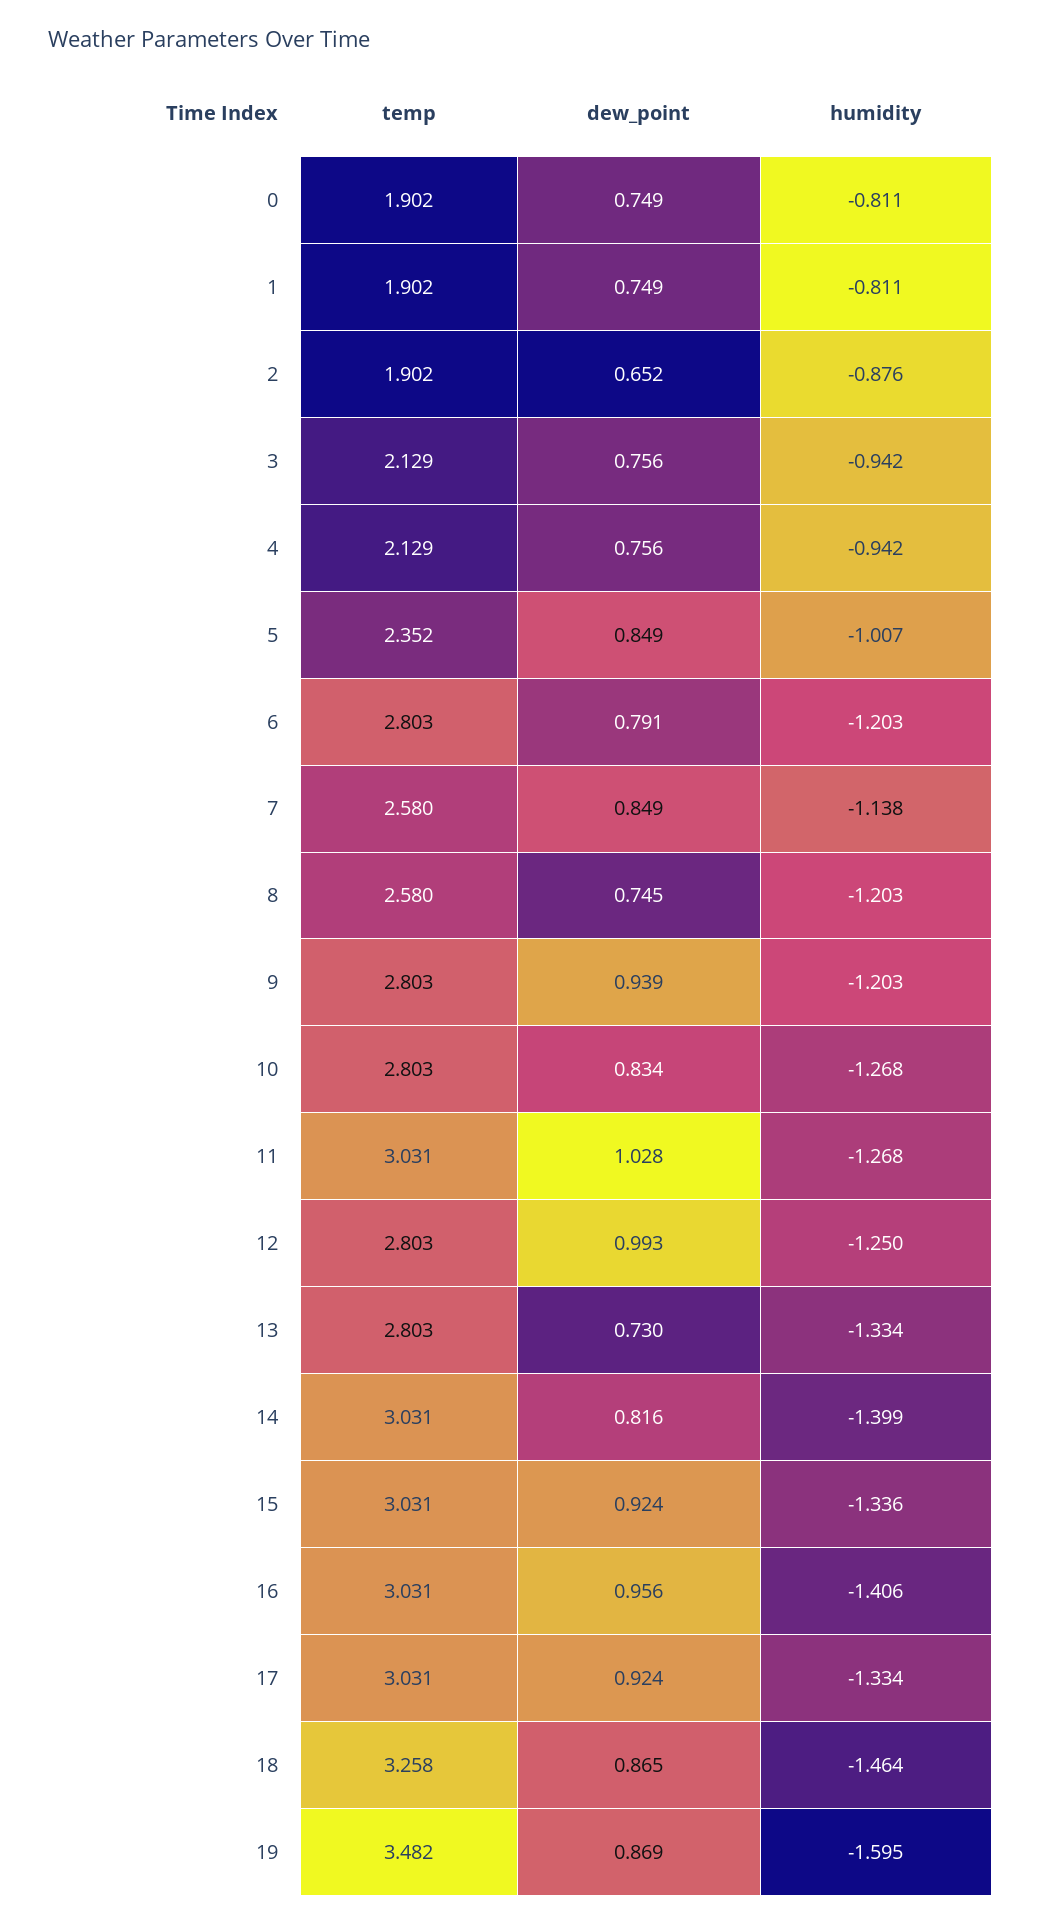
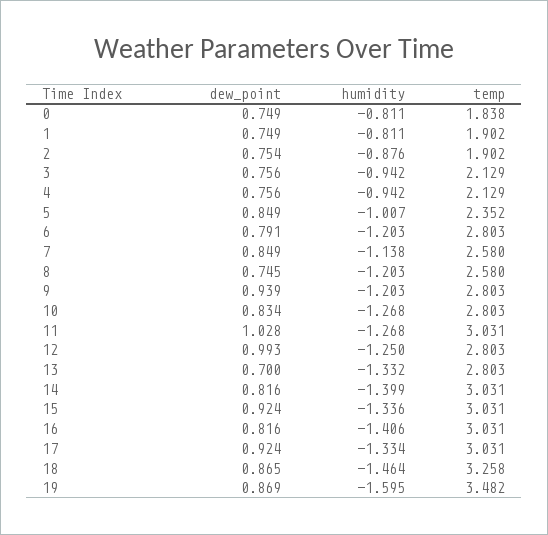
temp, 0: 1.902 -> 1.838
dew_point, 2: 0.652 -> 0.754
dew_point, 13: 0.73 -> 0.7
humidity, 13: -1.334 -> -1.332
dew_point, 16: 0.956 -> 0.816

